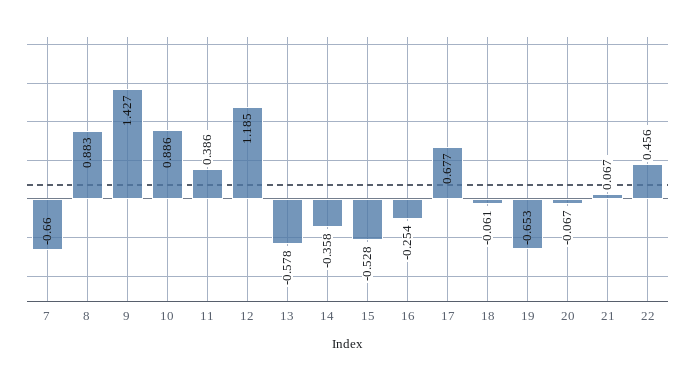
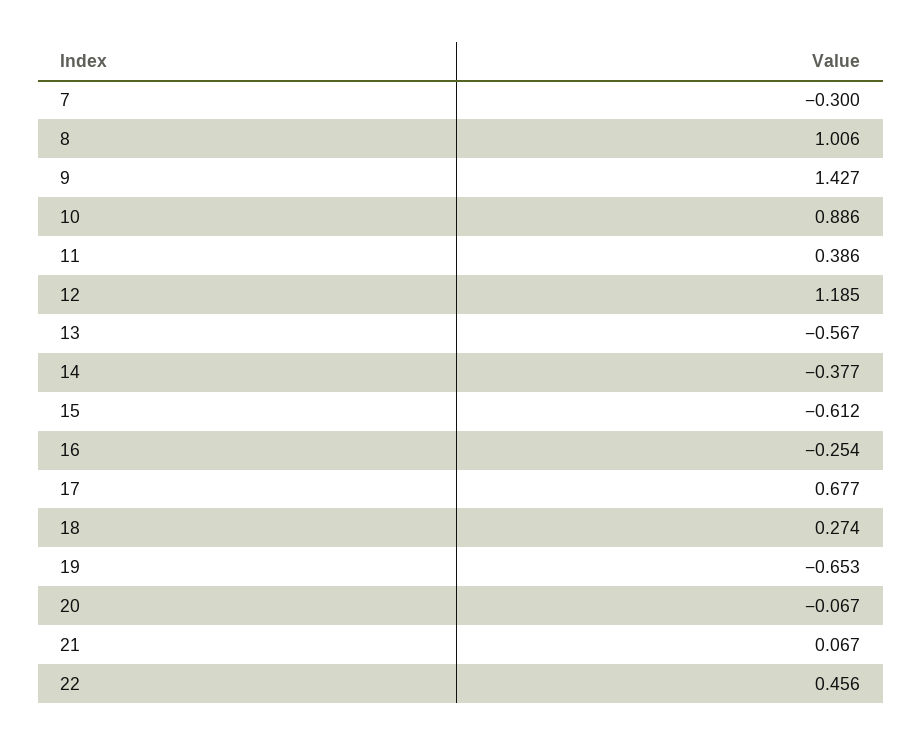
7: -0.66 -> -0.3
8: 0.883 -> 1.006
13: -0.578 -> -0.567
14: -0.358 -> -0.377
15: -0.528 -> -0.612
18: -0.061 -> 0.274

